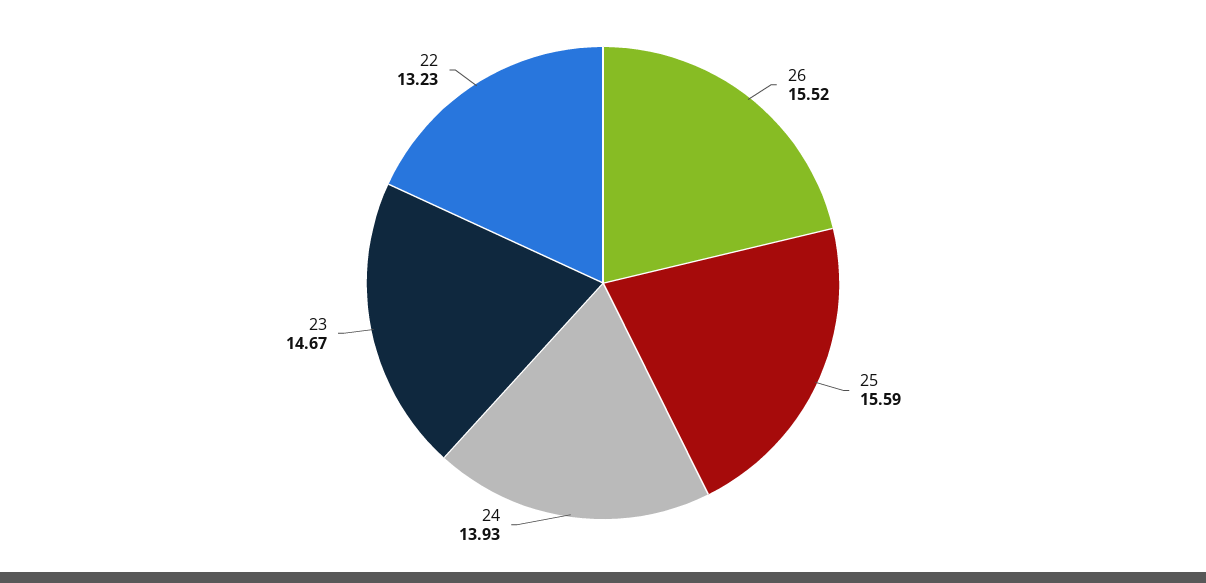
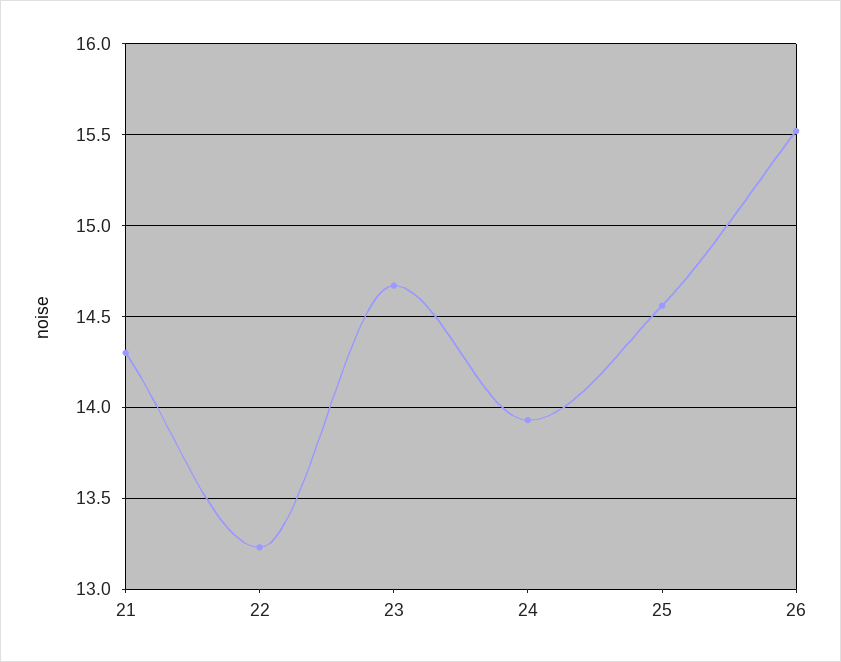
25: 15.59 -> 14.55
21: none -> 14.3

